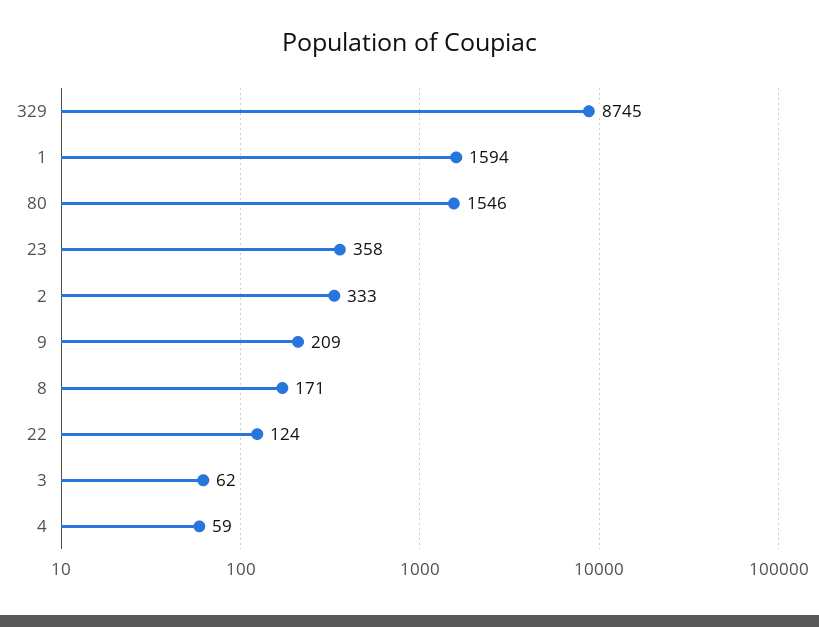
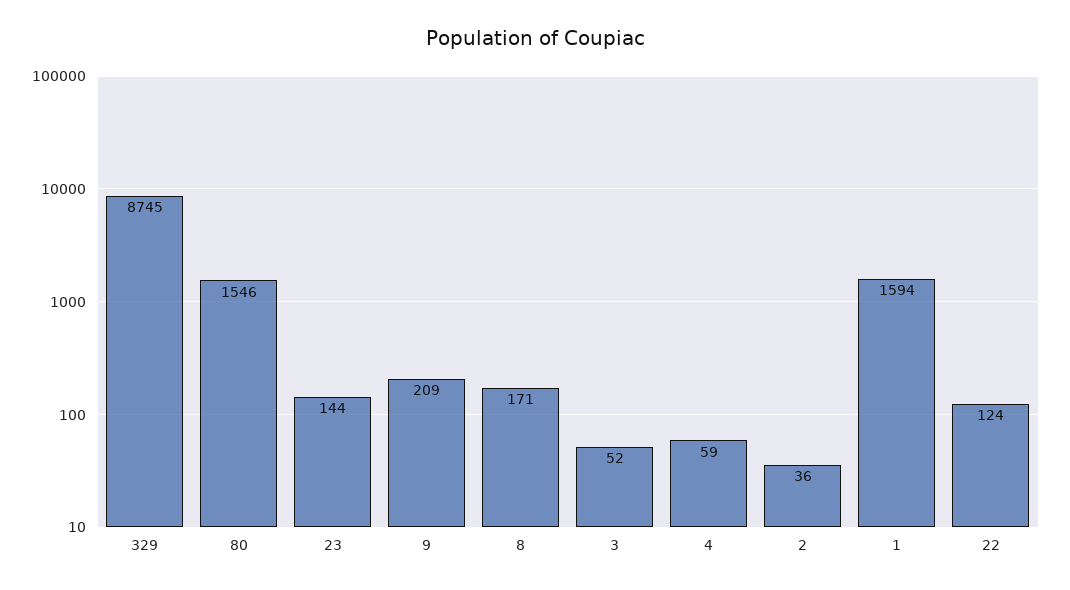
23: 358 -> 144
2: 333 -> 36
3: 62 -> 52

